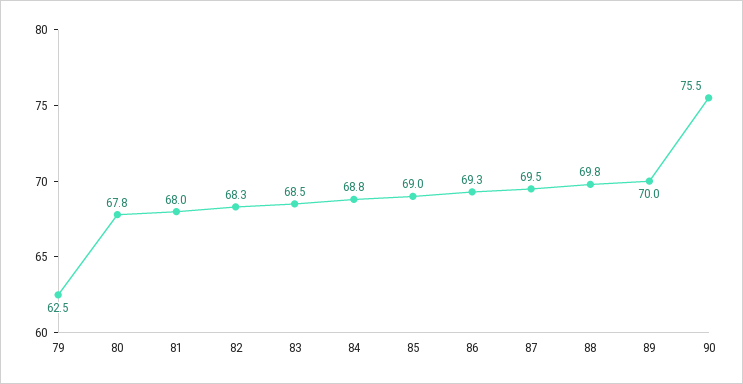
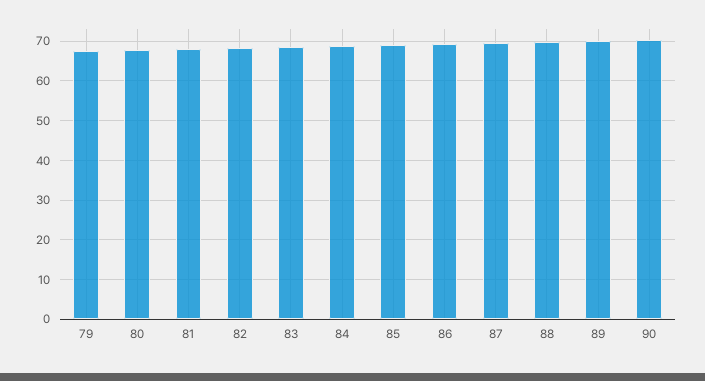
79: 62.5 -> 68
90: 75.5 -> 70

